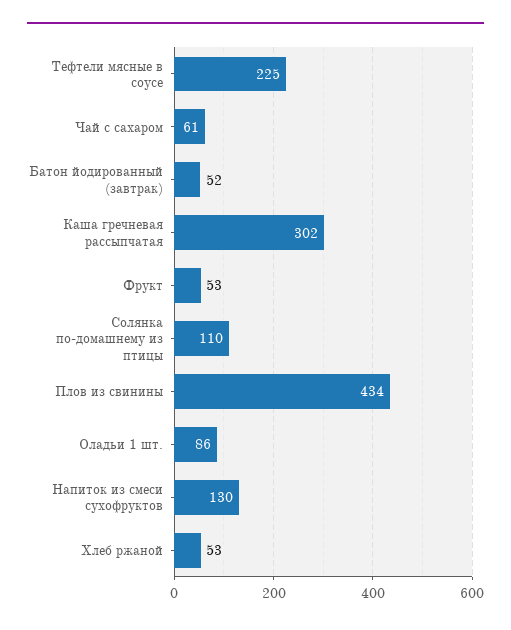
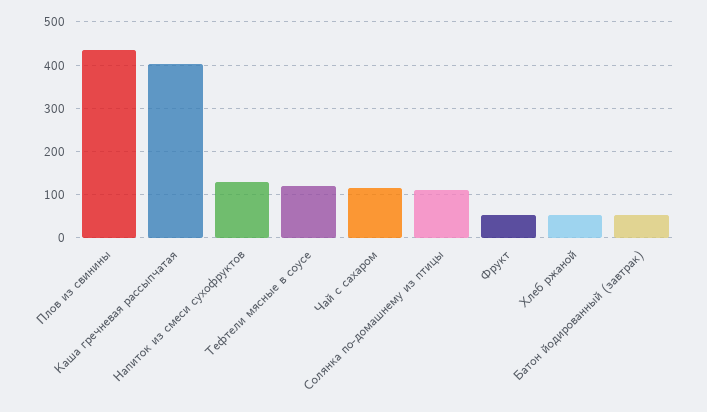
Тефтели мясные в соусе: 225 -> 120
Чай с сахаром: 61 -> 120
Каша гречневая рассыпчатая: 302 -> 400
Оладьи 1 шт.: 86 -> none

